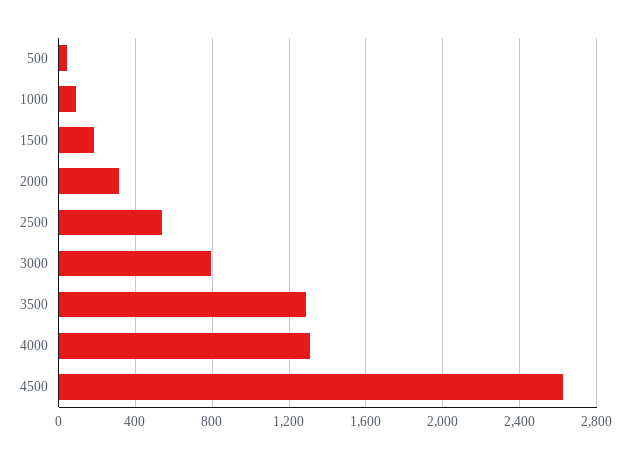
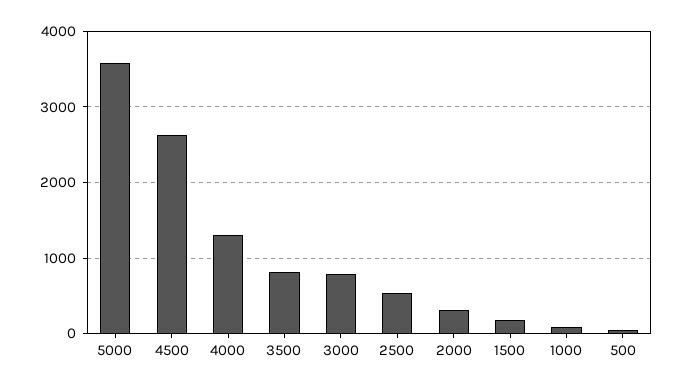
3500: 1300 -> 800
5000: none -> 3600

